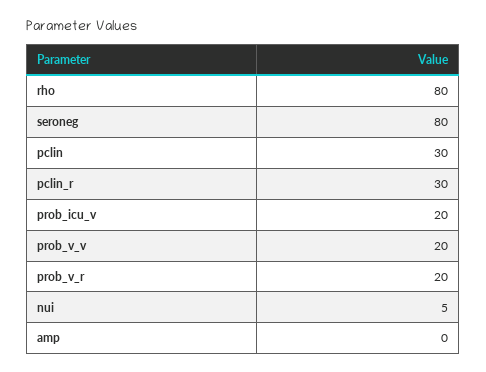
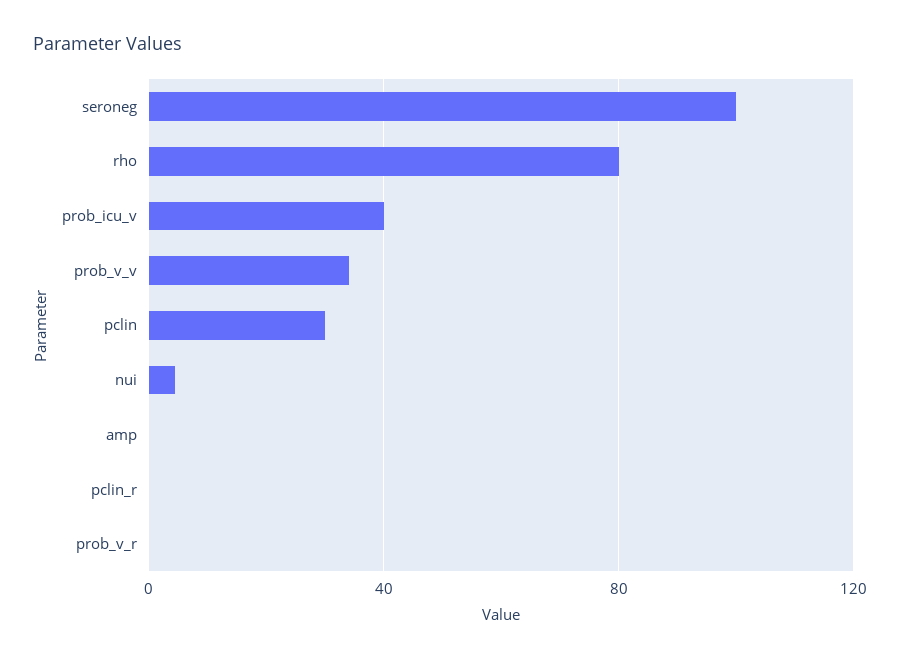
seroneg: 80 -> 100
pclin_r: 30 -> 0
prob_icu_v: 20 -> 40
prob_v_v: 20 -> 35
prob_v_r: 20 -> 0

